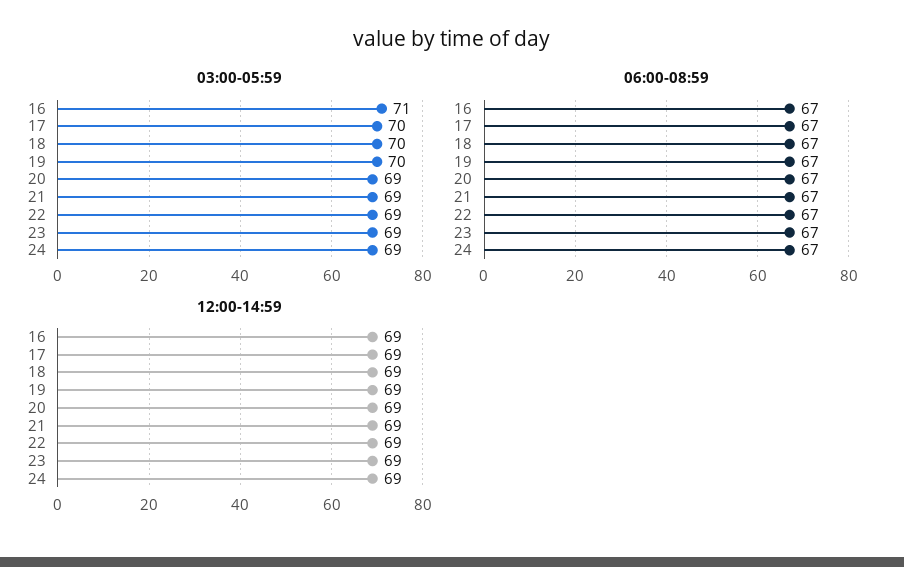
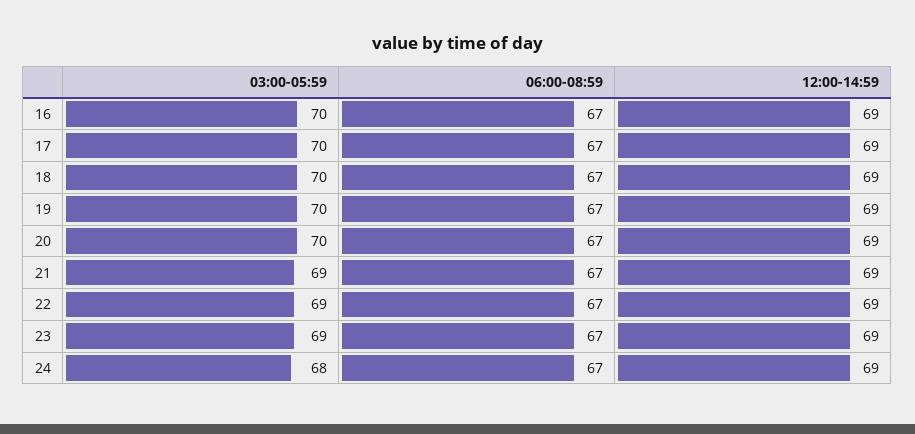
03:00-05:59, 16: 71 -> 70
03:00-05:59, 20: 69 -> 70
03:00-05:59, 24: 69 -> 68

